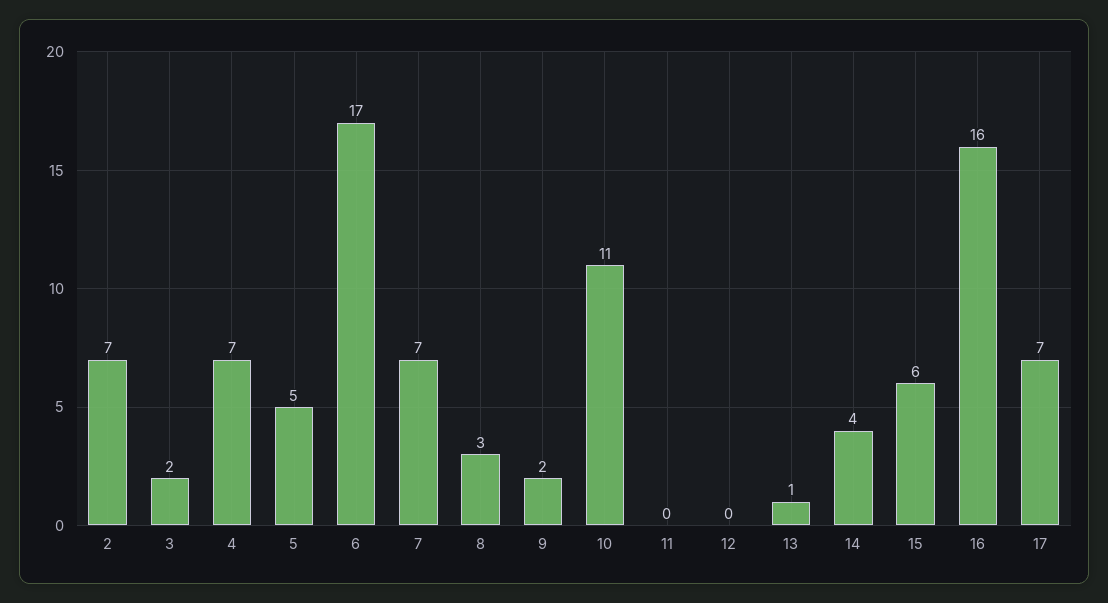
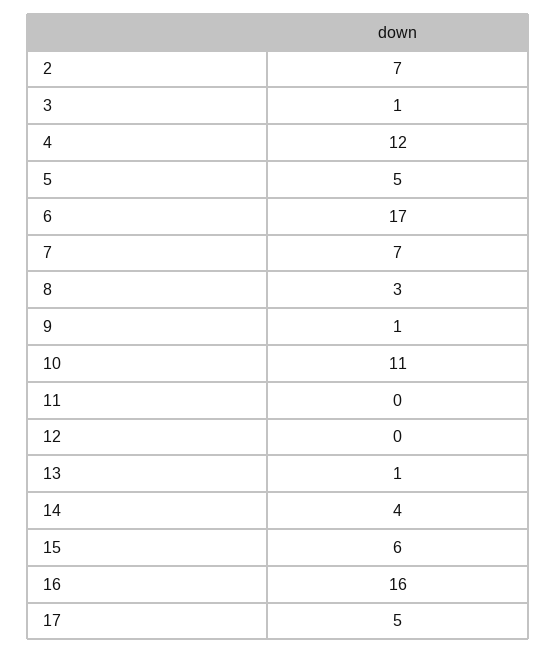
3: 2 -> 1
4: 7 -> 12
9: 2 -> 1
17: 7 -> 5

